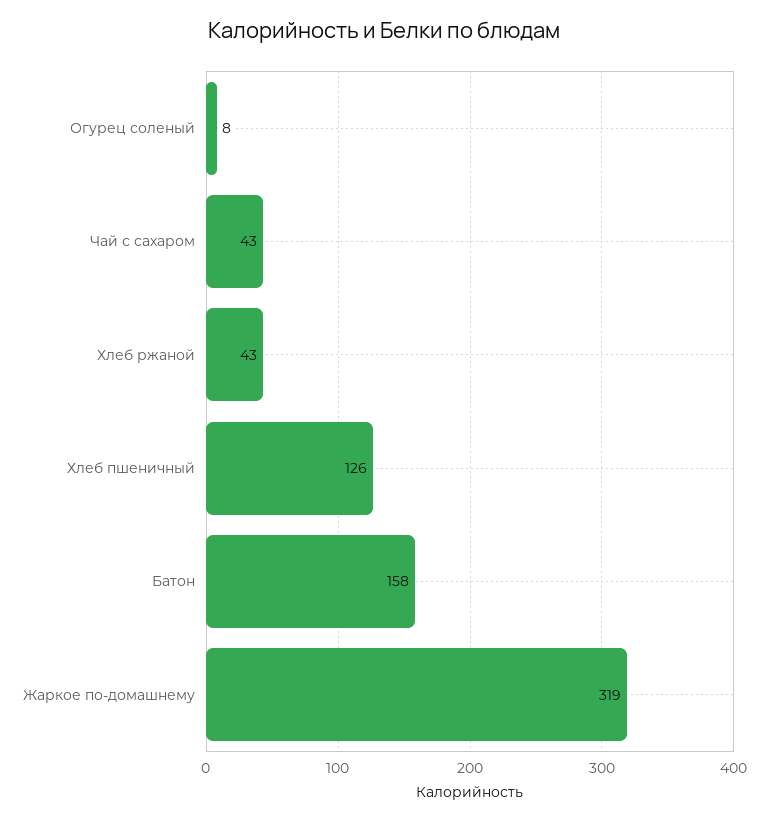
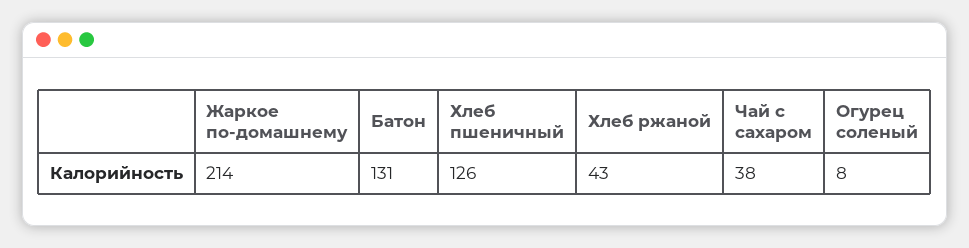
Чай с сахаром: 43 -> 38
Батон: 158 -> 131
Жаркое по-домашнему: 319 -> 214

